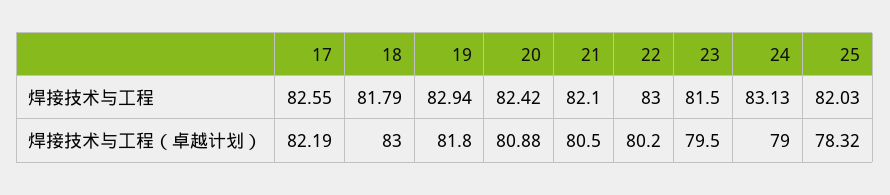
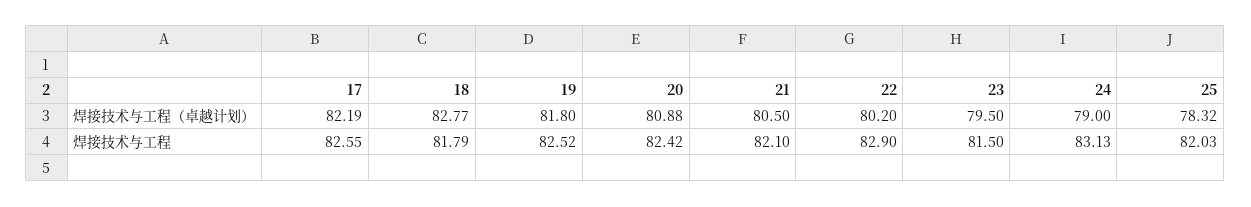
19, 焊接技术与工程: 82.94 -> 82.52
22, 焊接技术与工程: 83 -> 82.9
18, 焊接技术与工程（卓越计划）: 83 -> 82.77

